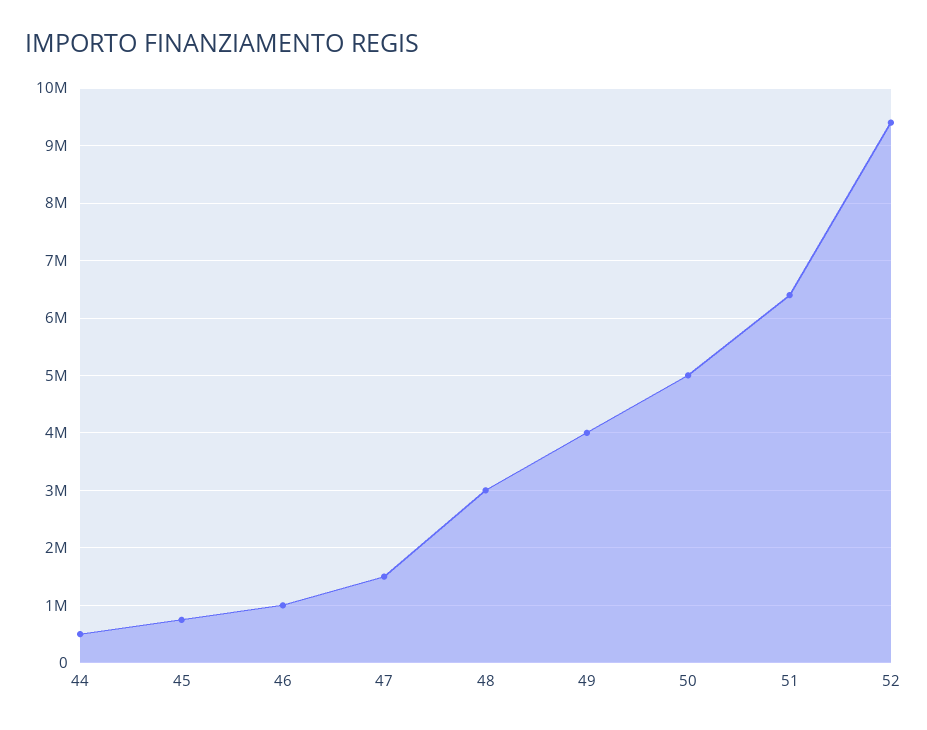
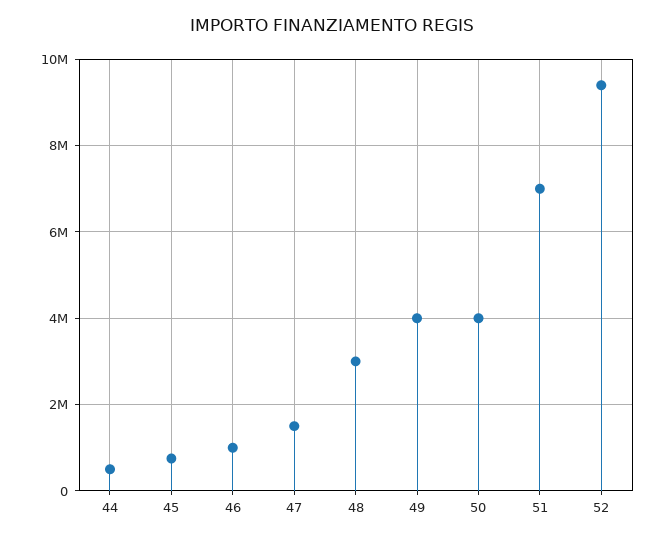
50: 5000000 -> 4000000
51: 6400000 -> 7000000

